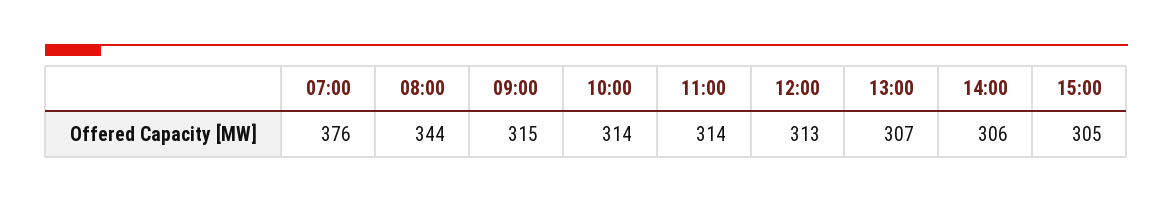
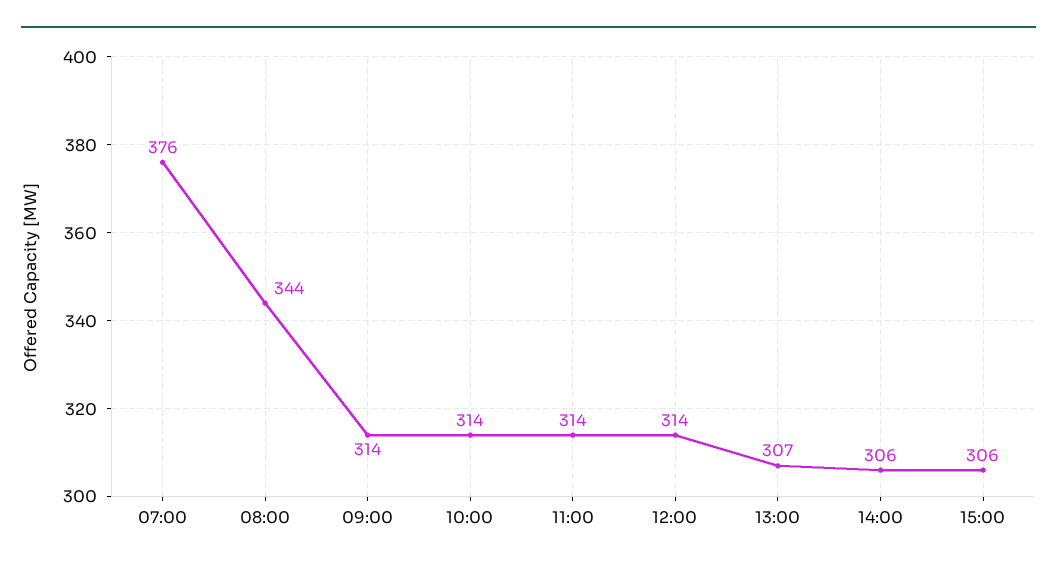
09:00: 315 -> 314
12:00: 313 -> 314
15:00: 305 -> 306

